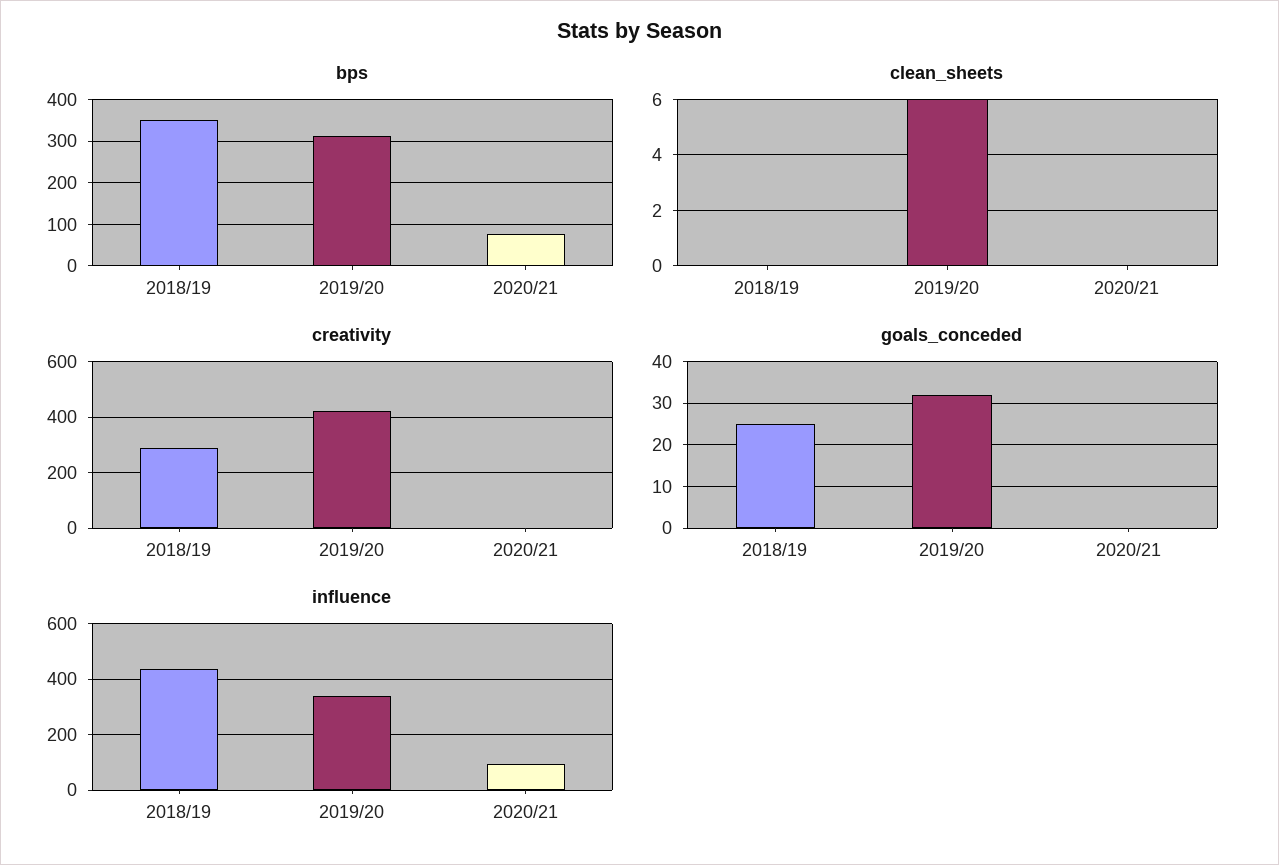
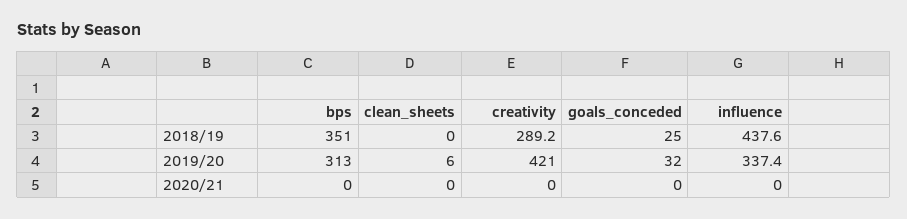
bps, 2020/21: 80 -> 0
influence, 2020/21: 100 -> 0

